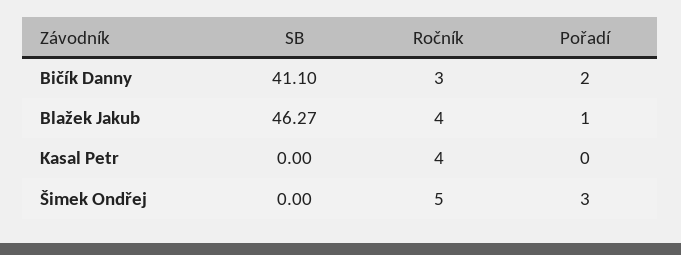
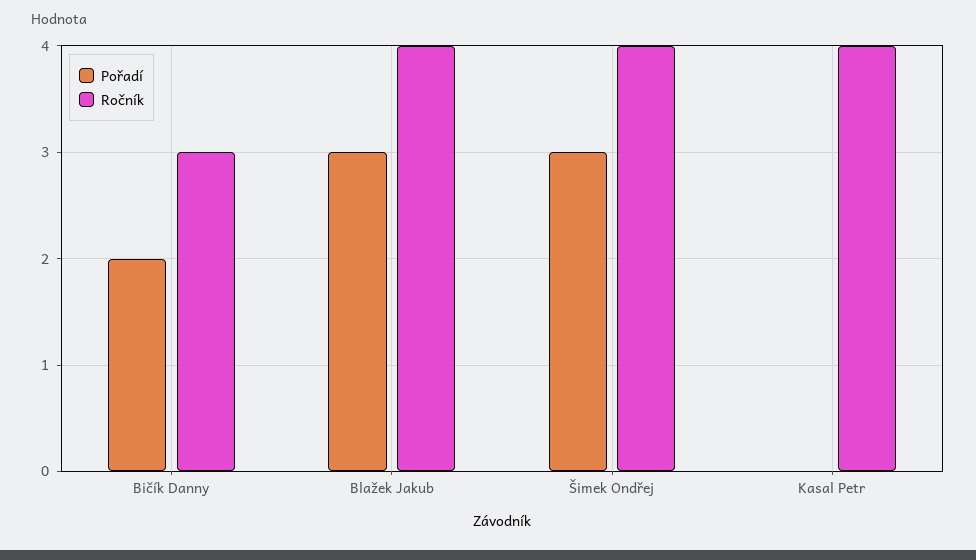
SB, Bičík Danny: 41.1 -> none
SB, Blažek Jakub: 46.27 -> none
Pořadí, Blažek Jakub: 1 -> 3
SB, Kasal Petr: 0 -> none
SB, Šimek Ondřej: 0 -> none
Ročník, Šimek Ondřej: 5 -> 4

